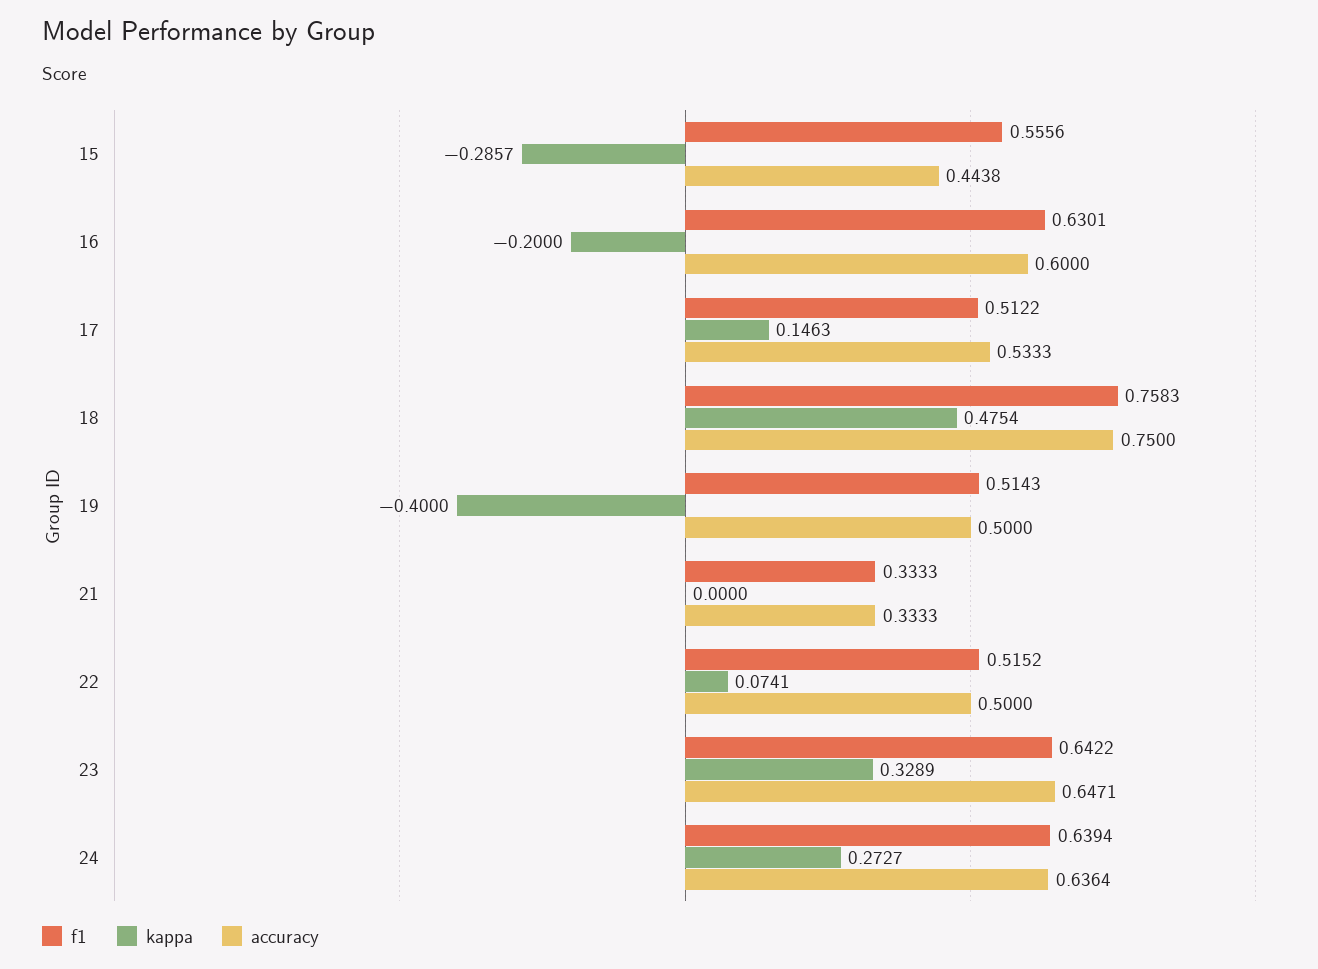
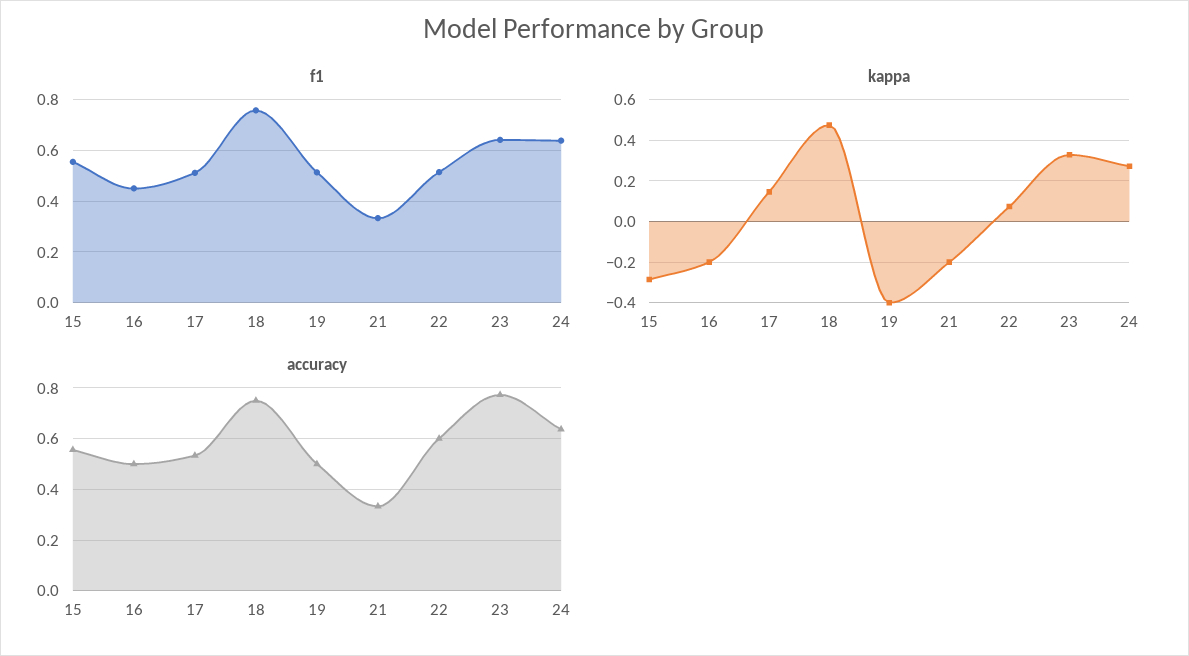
accuracy, 15: 0.4438 -> 0.55
f1, 16: 0.6301 -> 0.45
accuracy, 16: 0.6 -> 0.5
kappa, 21: 0 -> -0.2
accuracy, 22: 0.5 -> 0.6
accuracy, 23: 0.6471 -> 0.775

